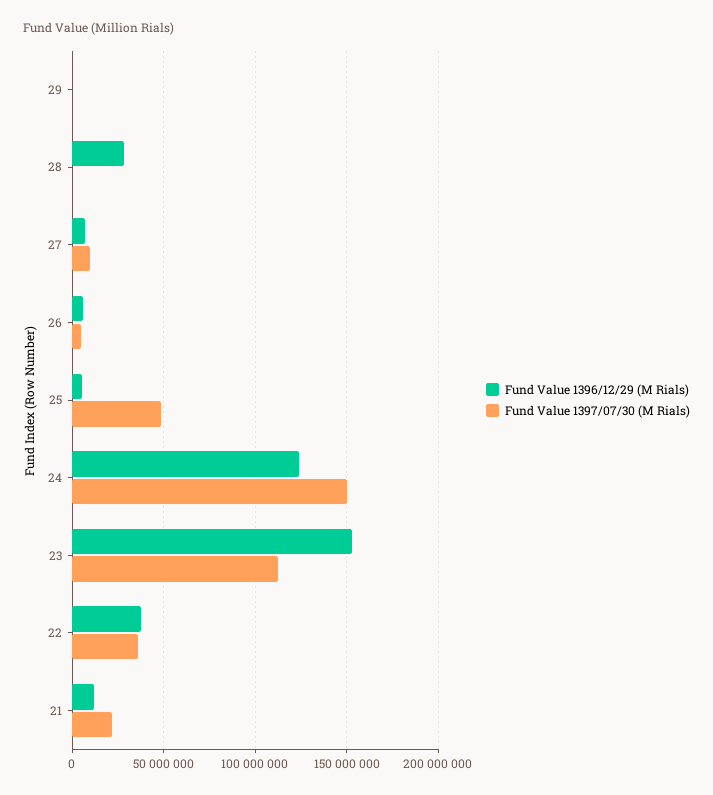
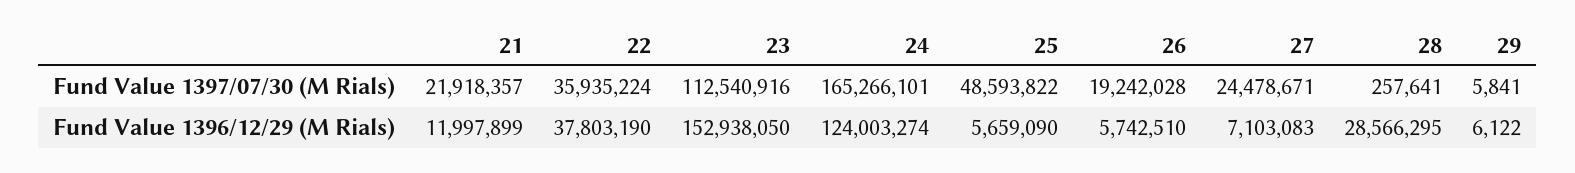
Fund Value 1397/07/30 (M Rials), 27: 10000000 -> 24478671
Fund Value 1397/07/30 (M Rials), 26: 5000000 -> 19242028
Fund Value 1397/07/30 (M Rials), 24: 150000000 -> 165266101

